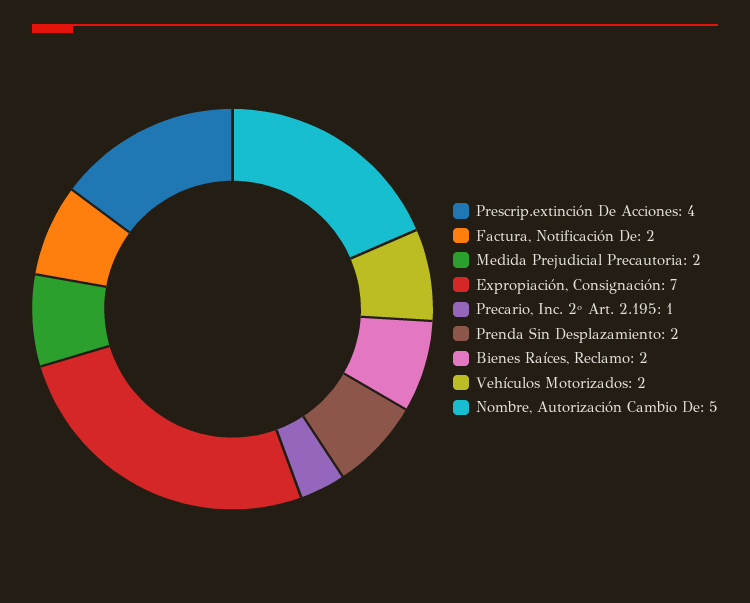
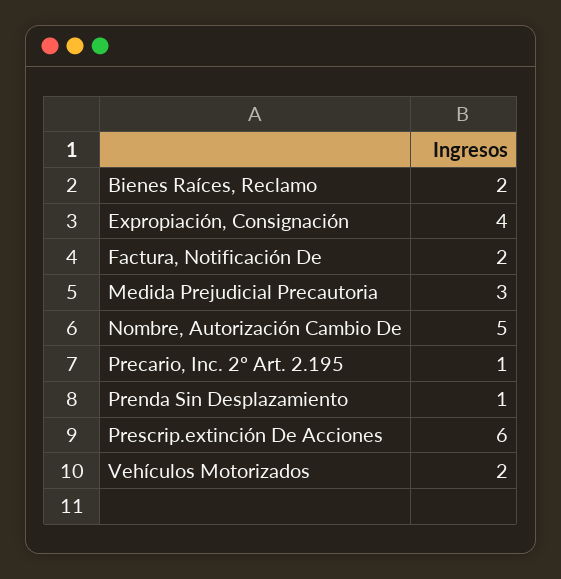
Prescrip.extinción De Acciones: 4 -> 6
Medida Prejudicial Precautoria: 2 -> 3
Expropiación, Consignación: 7 -> 4
Prenda Sin Desplazamiento: 2 -> 1

